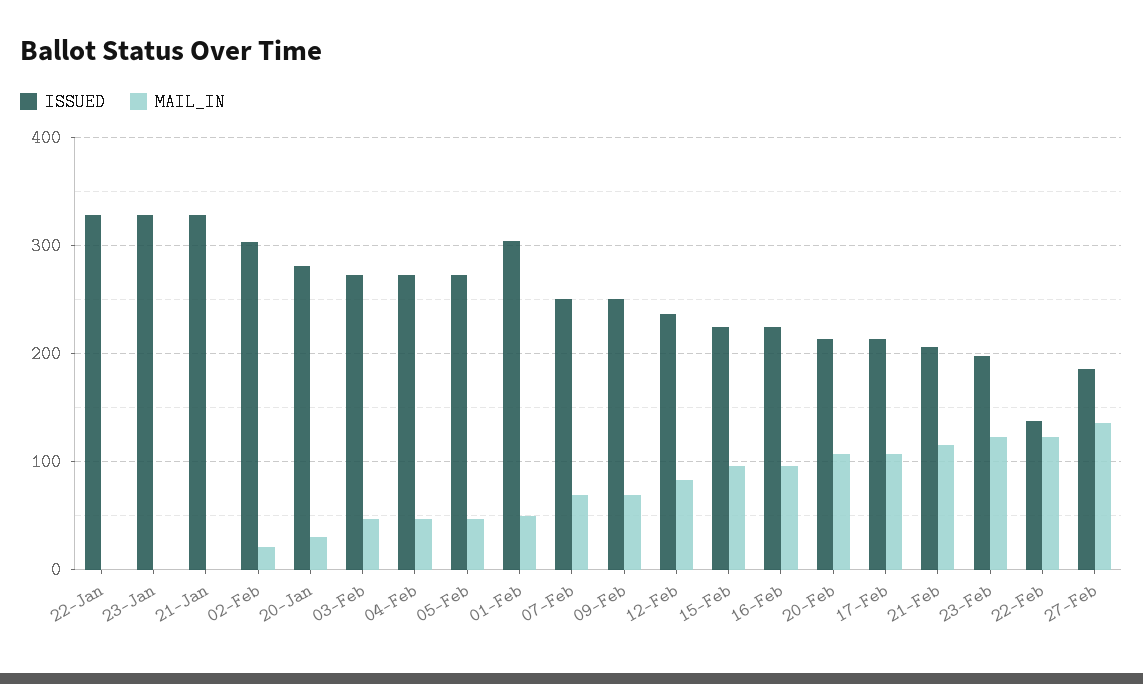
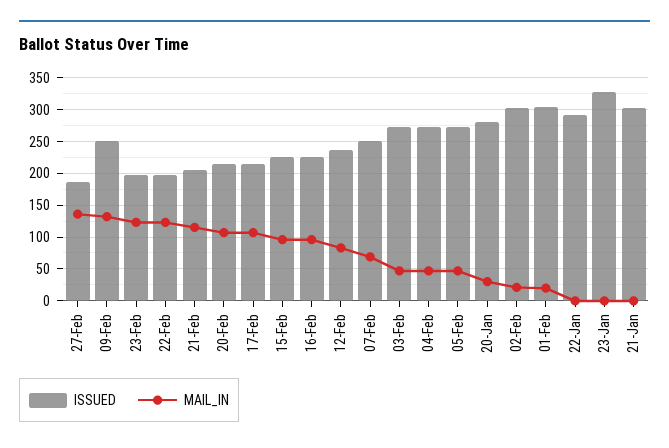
ISSUED, 22-Jan: 330 -> 290
ISSUED, 21-Jan: 330 -> 300
MAIL_IN, 01-Feb: 50 -> 20
MAIL_IN, 09-Feb: 70 -> 130
ISSUED, 22-Feb: 140 -> 200

